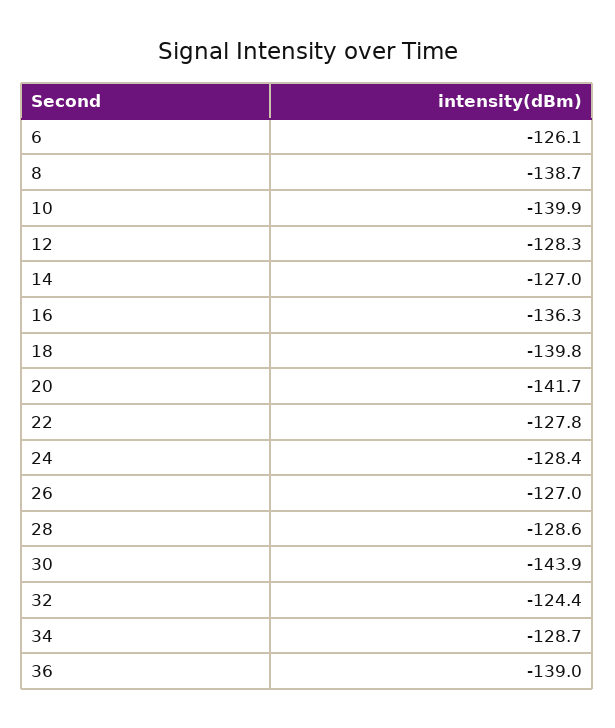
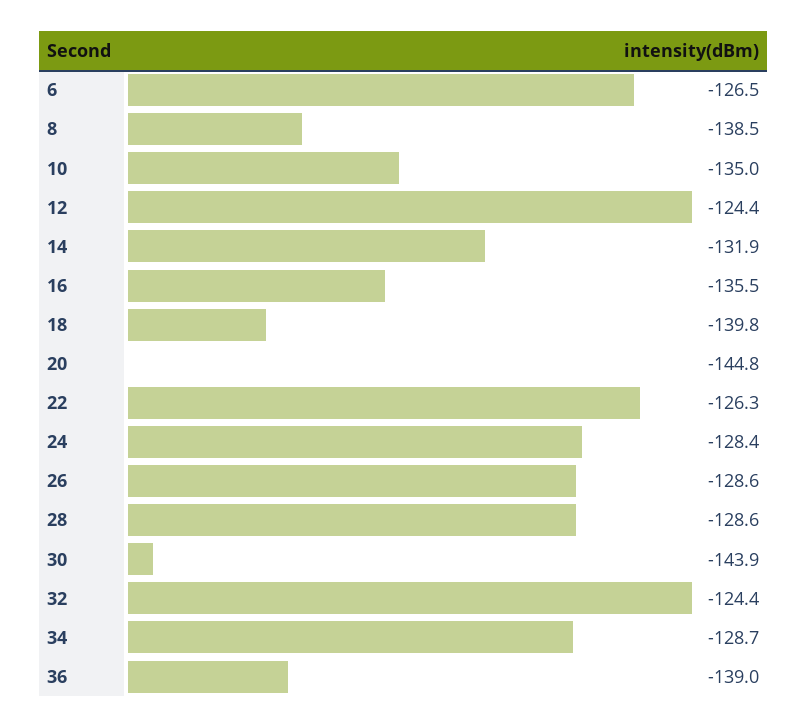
6: -126.1 -> -126.5
8: -138.7 -> -138.5
10: -139.9 -> -135
12: -128.3 -> -124.4
14: -127 -> -131.9
16: -136.3 -> -135.5
20: -141.7 -> -144.8
22: -127.8 -> -126.3
26: -127 -> -128.6

